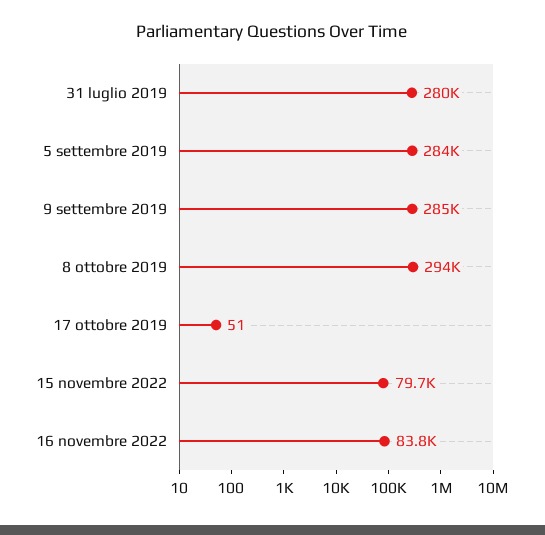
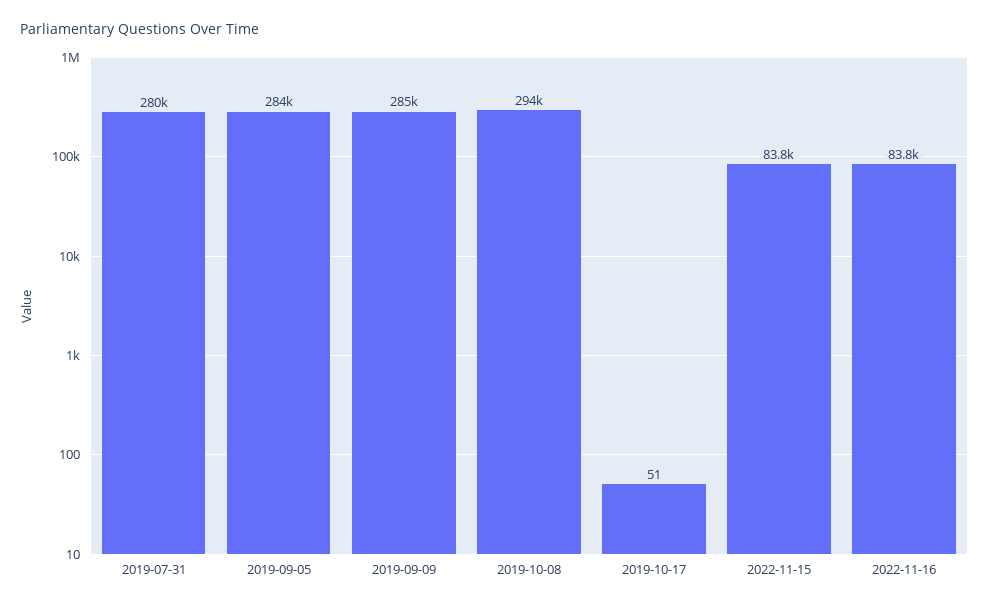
15 novembre 2022: 79700 -> 83800

